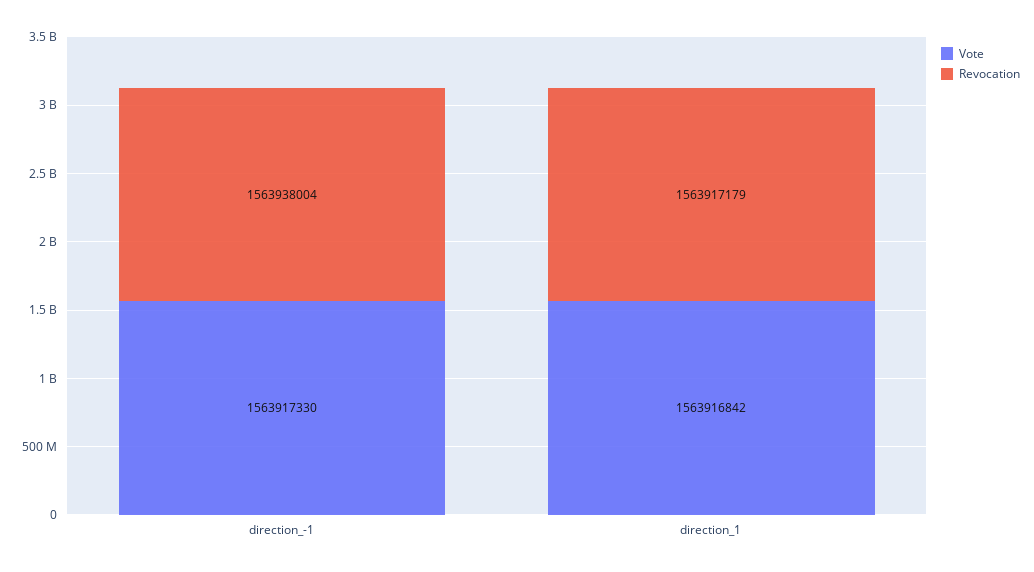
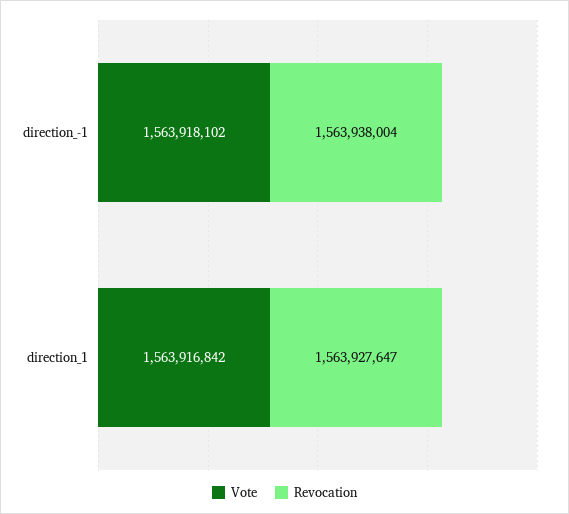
Vote, direction_-1: 1563917330 -> 1563918102
Revocation, direction_1: 1563917179 -> 1563927647

